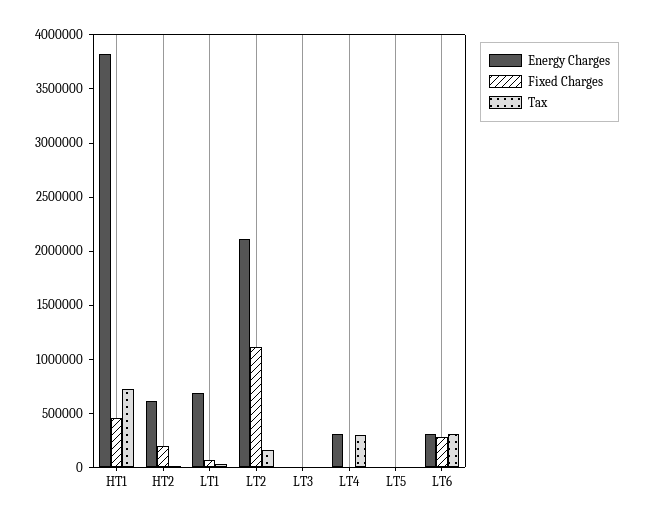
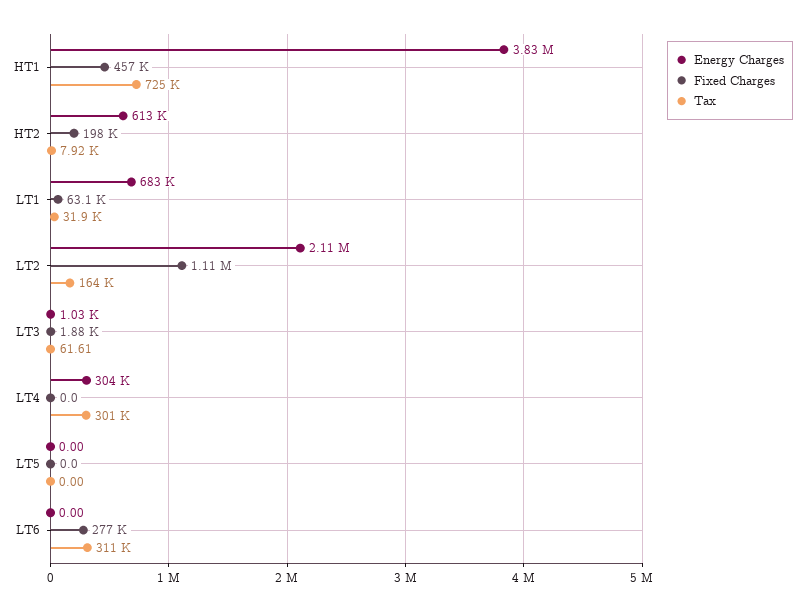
Energy Charges, LT6: 300000 -> 0

